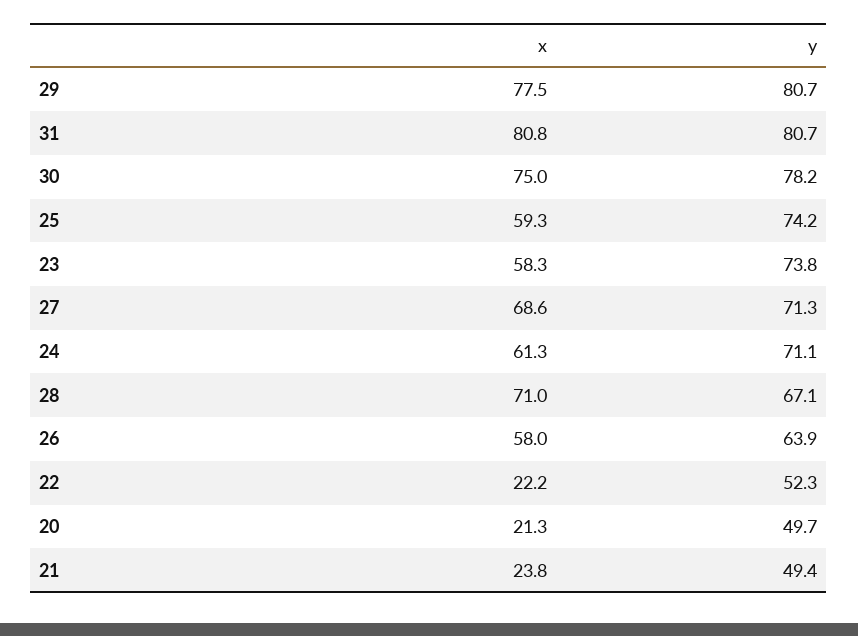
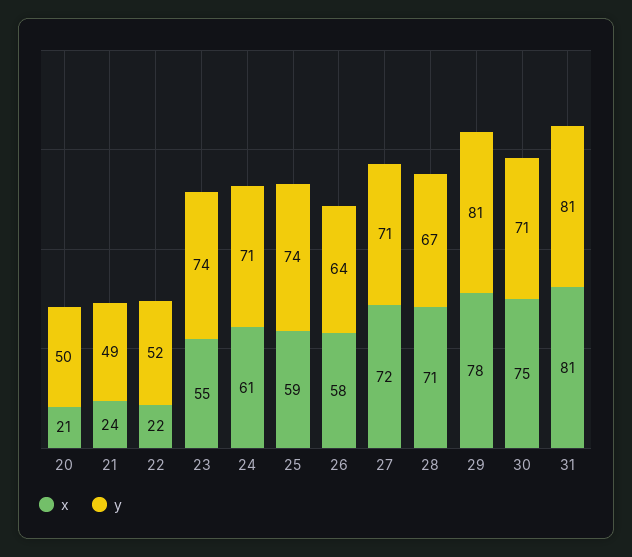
y, 30: 78.2 -> 71
x, 23: 58.3 -> 55
x, 27: 68.6 -> 72

